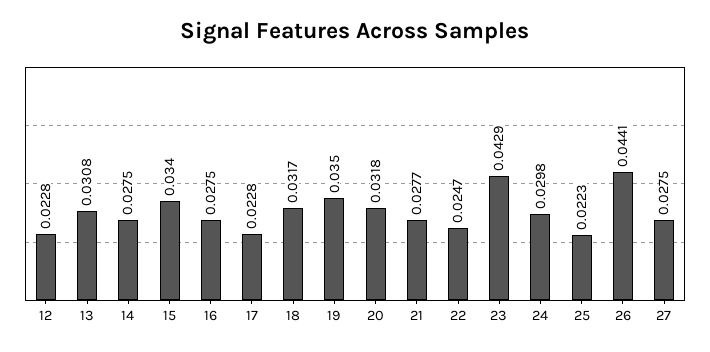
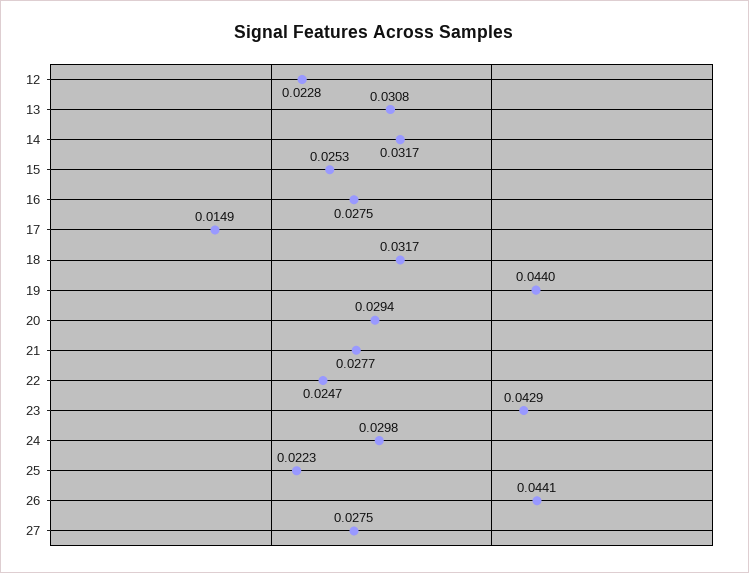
14: 0.0275 -> 0.0317
15: 0.034 -> 0.0253
17: 0.0228 -> 0.0149
19: 0.035 -> 0.044
20: 0.0318 -> 0.0294

